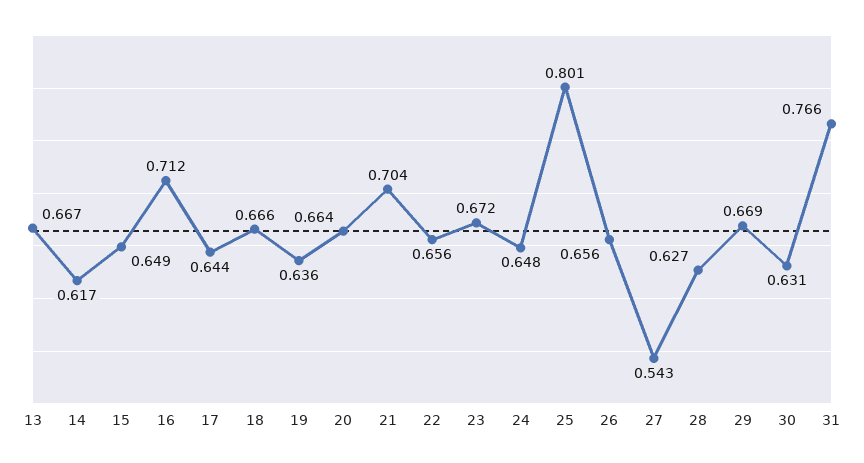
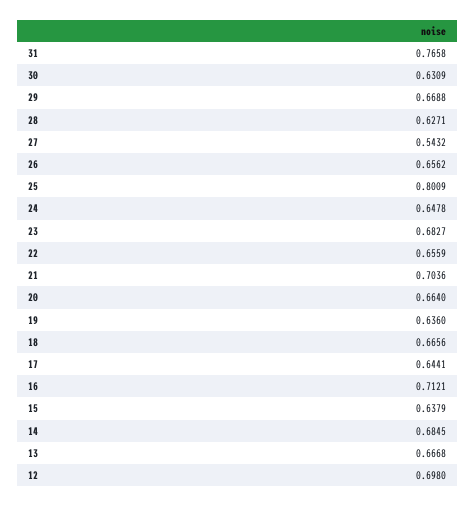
14: 0.617 -> 0.6845
15: 0.649 -> 0.6379
23: 0.672 -> 0.6827
12: none -> 0.698

